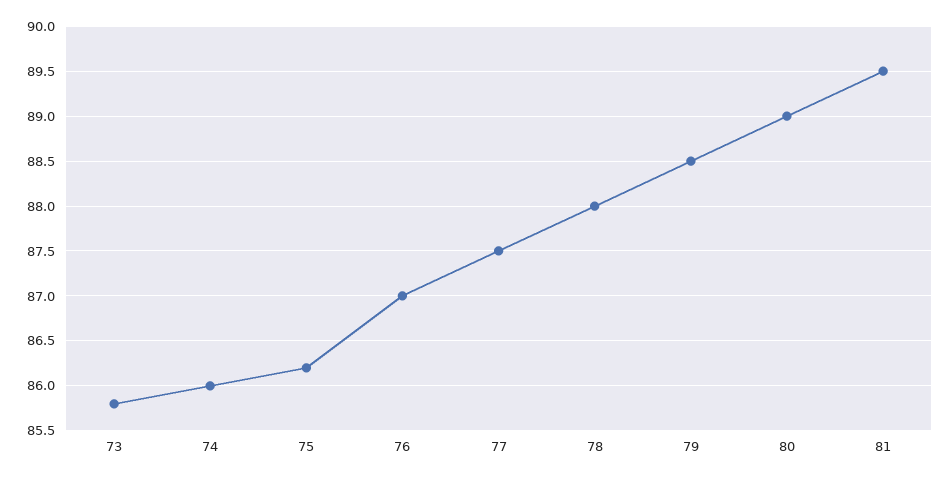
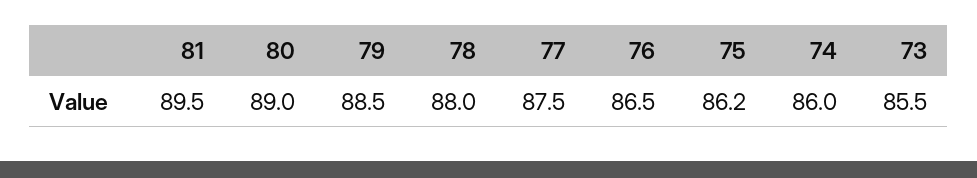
73: 85.8 -> 85.5
76: 87 -> 86.5

